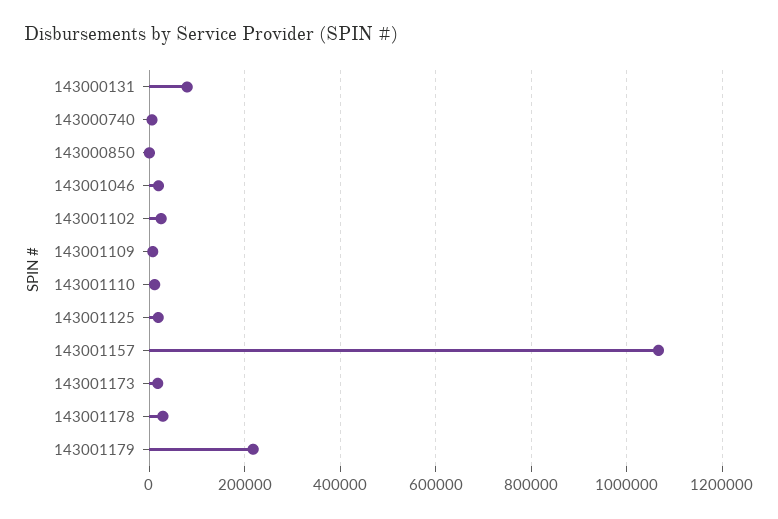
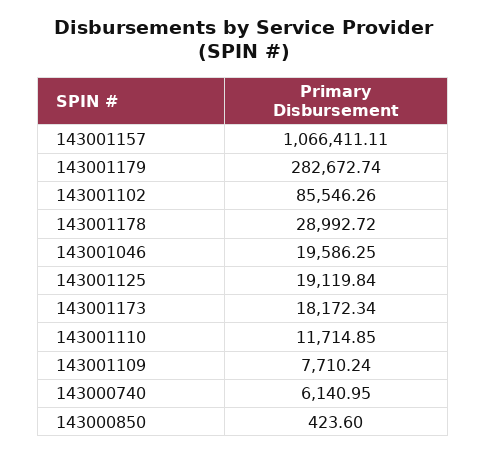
143000131: 80000 -> none
143001102: 20000 -> 85546.26
143001179: 220000 -> 282672.74

